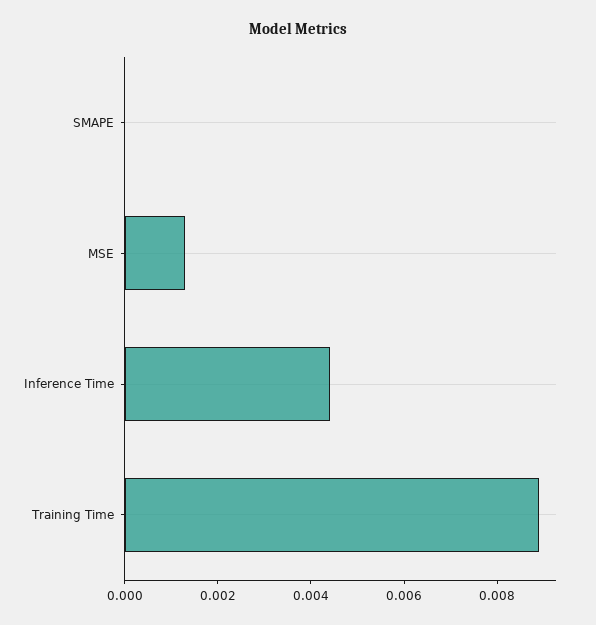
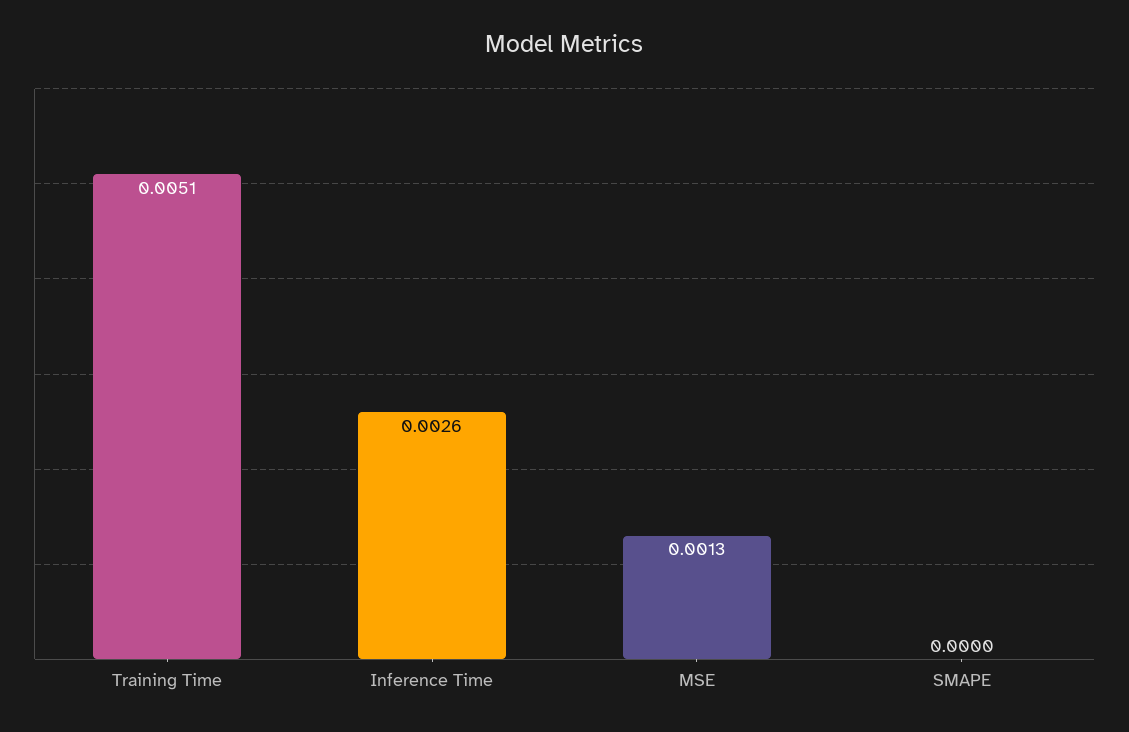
Inference Time: 0.0045 -> 0.0026
Training Time: 0.009 -> 0.0051

